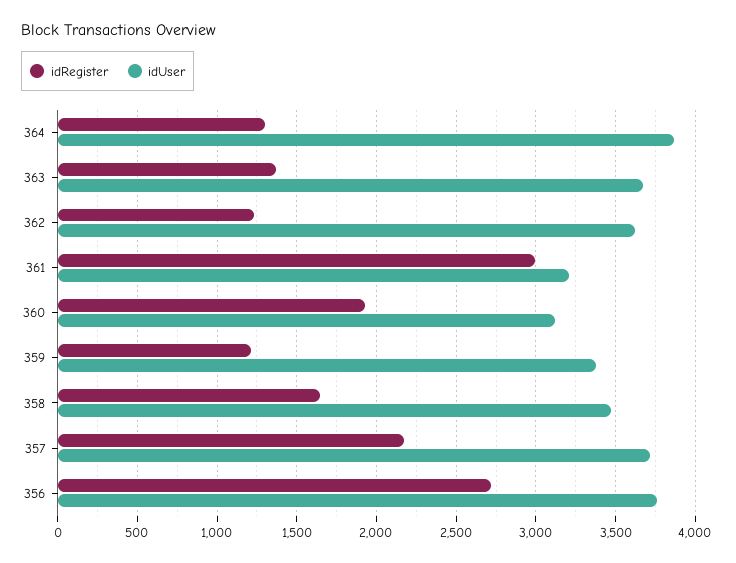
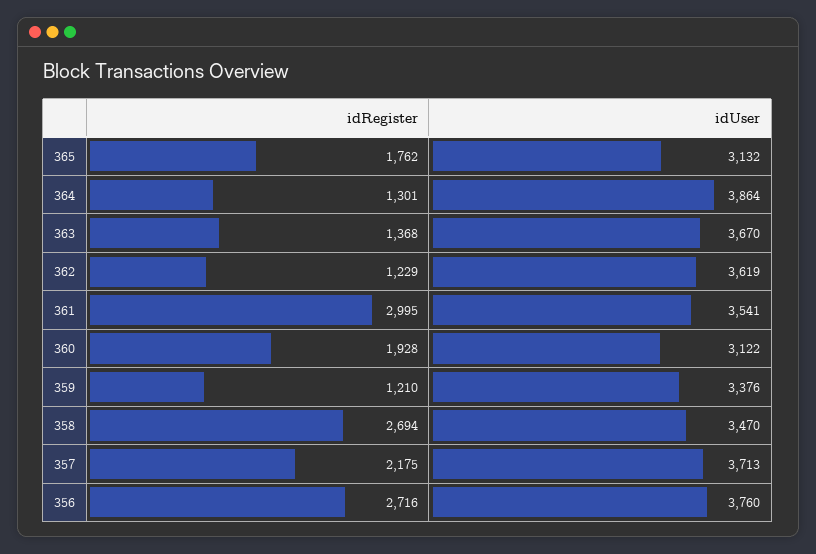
idUser, 361: 3200 -> 3541
idRegister, 358: 1650 -> 2694
idRegister, 365: none -> 1762
idUser, 365: none -> 3132

